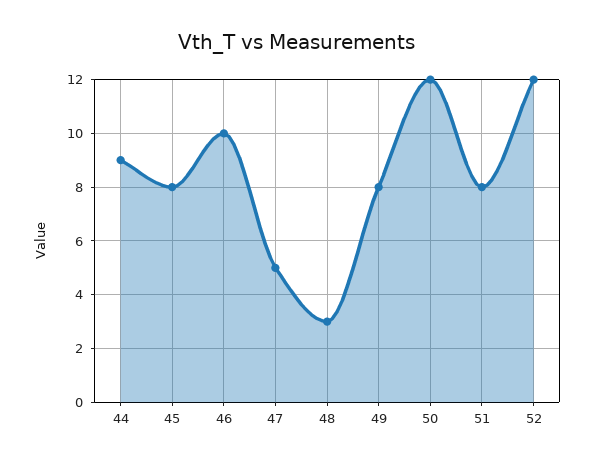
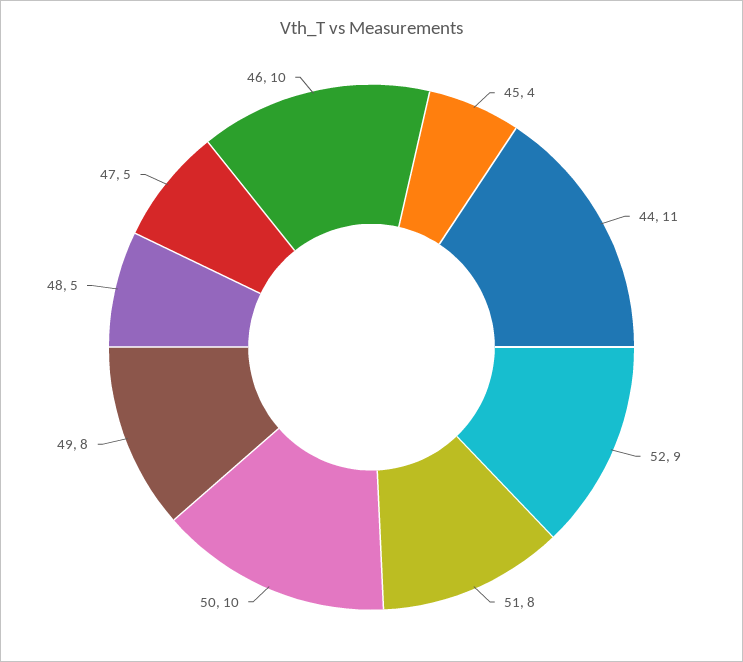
44: 9 -> 11
45: 8 -> 4
48: 3 -> 5
50: 12 -> 10
52: 12 -> 9

